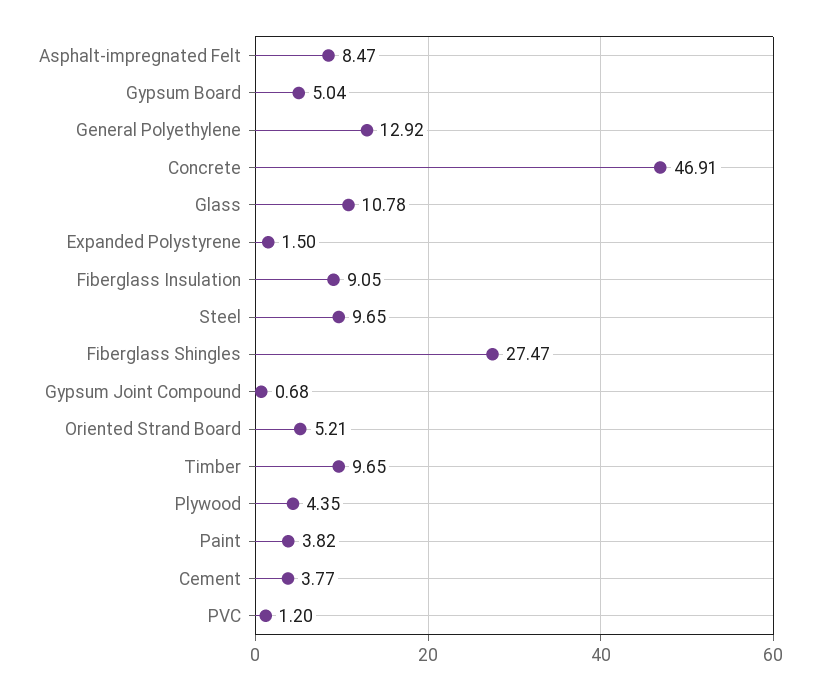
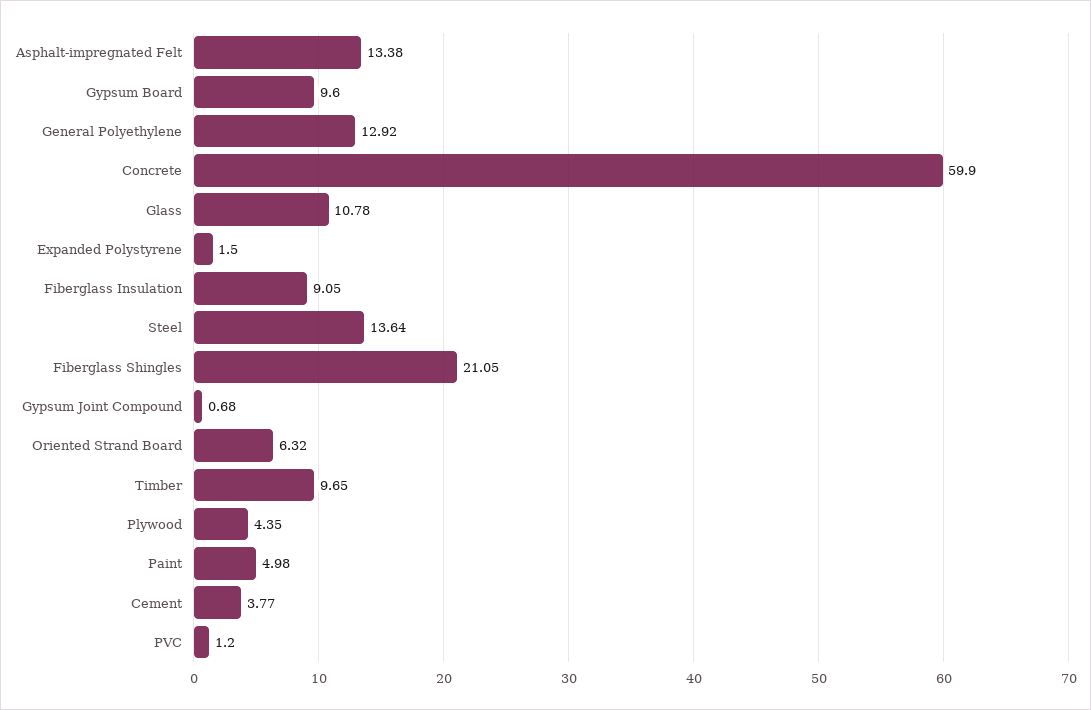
Asphalt-impregnated Felt: 8.47 -> 13.38
Gypsum Board: 5.04 -> 9.6
Concrete: 46.91 -> 59.9
Steel: 9.65 -> 13.64
Fiberglass Shingles: 27.47 -> 21.05
Oriented Strand Board: 5.21 -> 6.32
Paint: 3.82 -> 4.98

